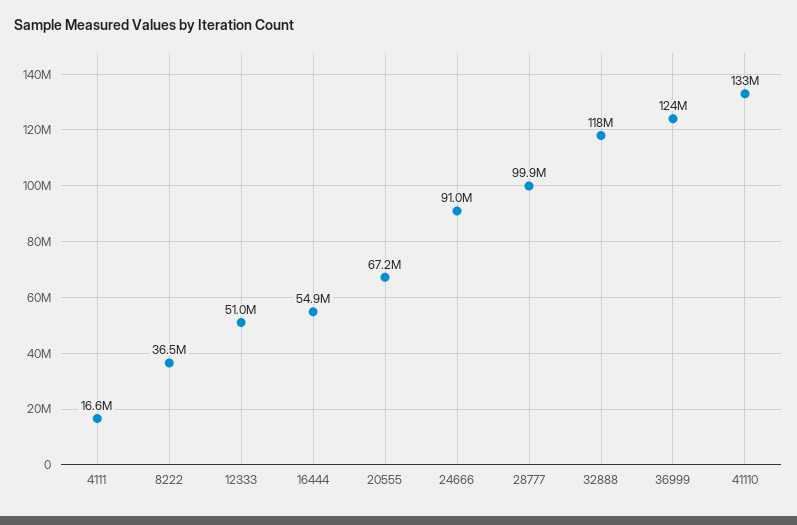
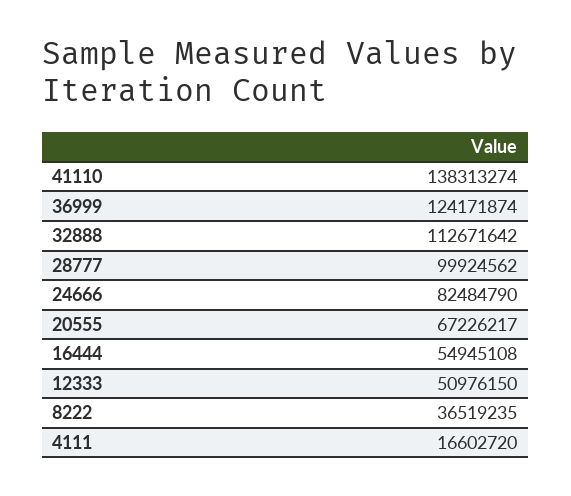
24666: 91000000 -> 82484790
32888: 118000000 -> 112671642
41110: 133000000 -> 138313274

